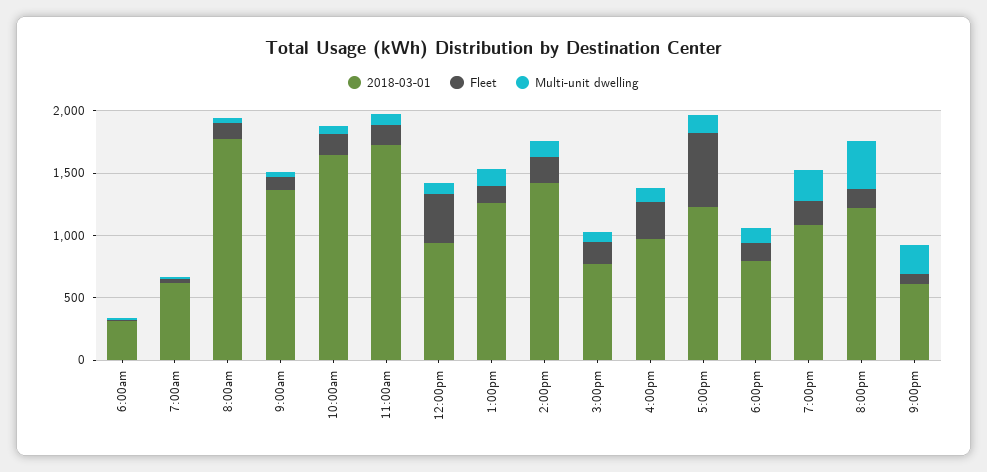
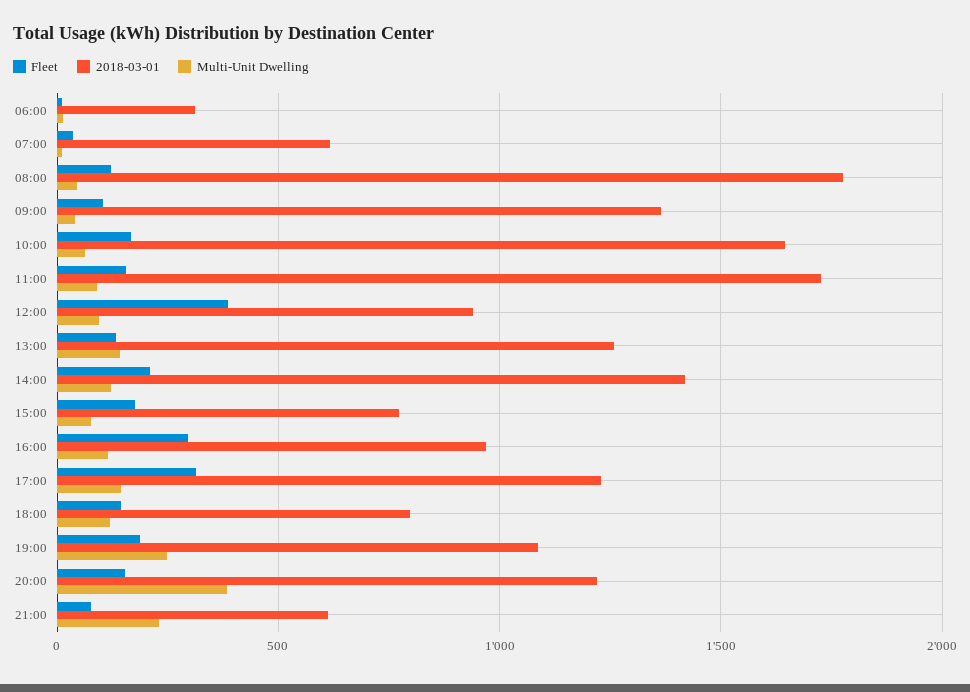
Fleet, 5:00pm: 600 -> 300

